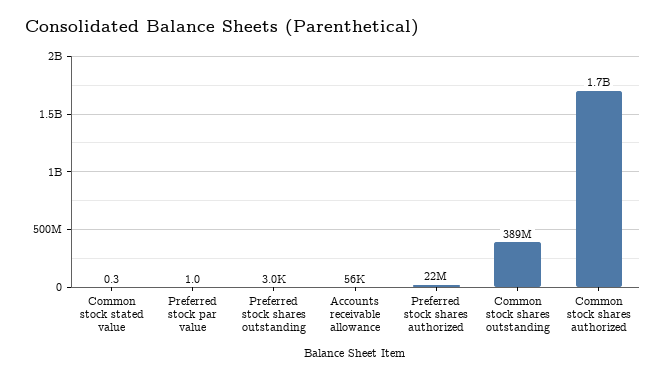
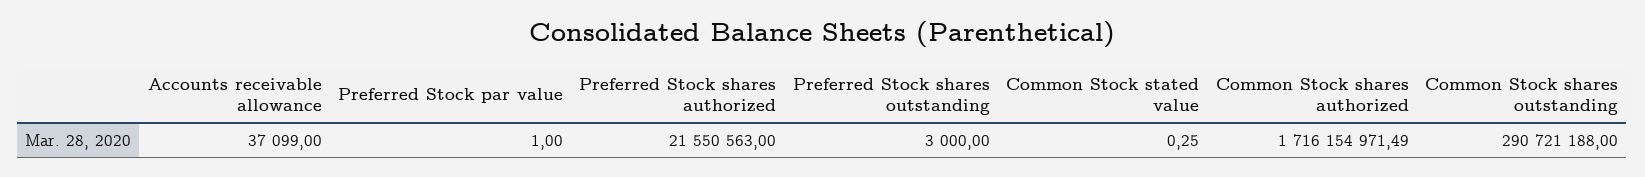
Accounts receivable allowance: 56000 -> 37099
Common stock shares outstanding: 389000000 -> 290721188

